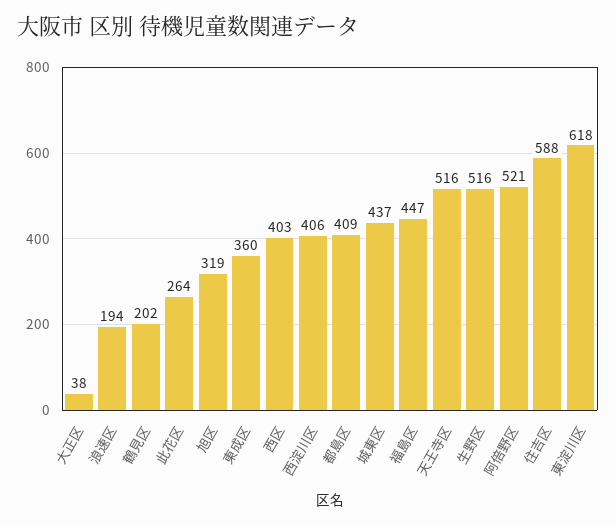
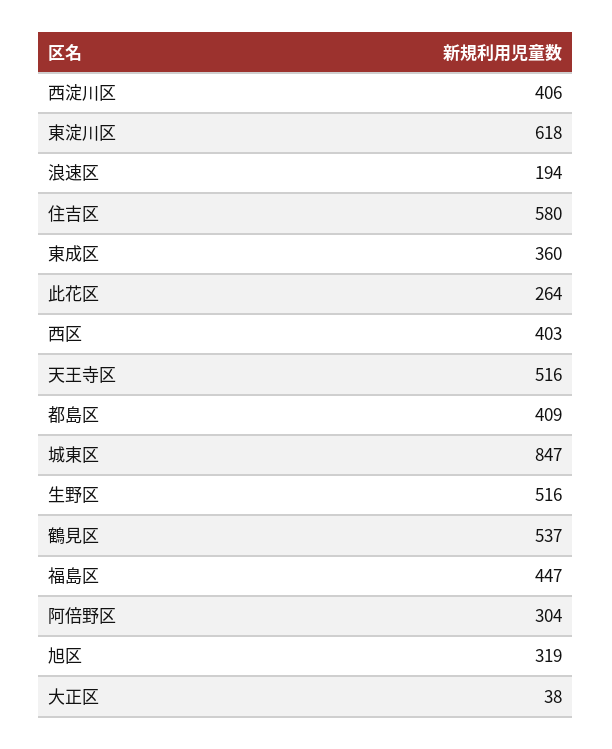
鶴見区: 202 -> 537
城東区: 437 -> 847
阿倍野区: 521 -> 304
住吉区: 588 -> 580

